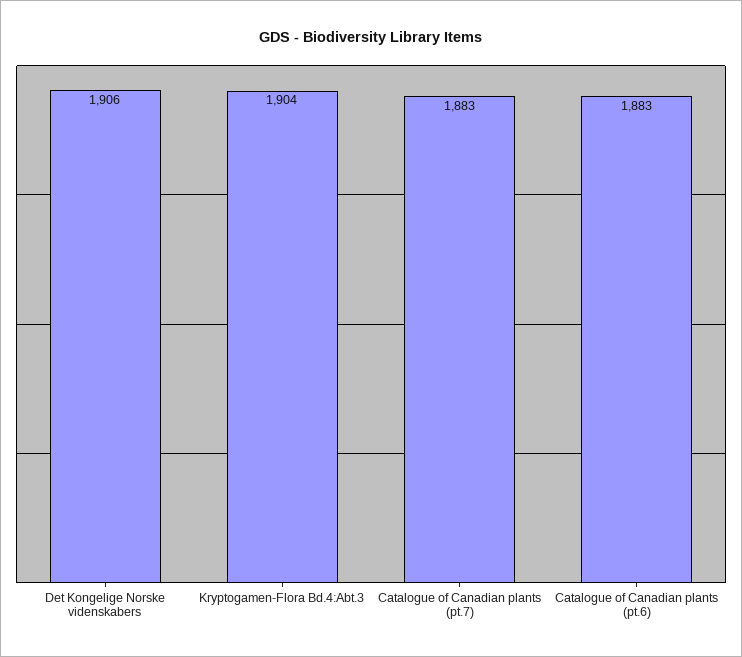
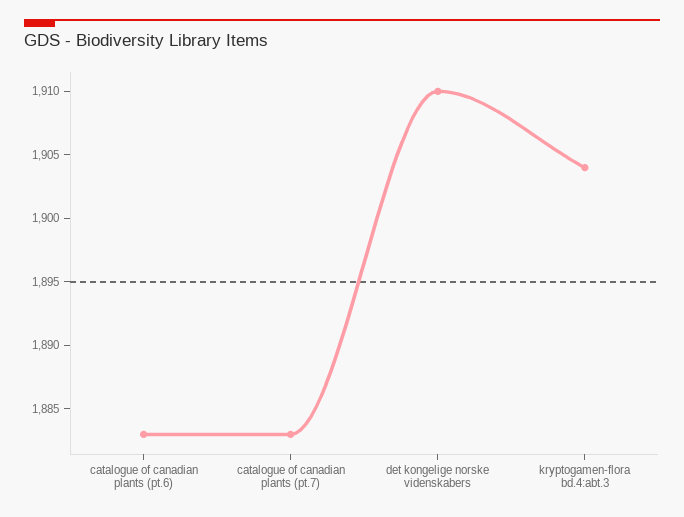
Det Kongelige Norske videnskabers: 1906 -> 1910

